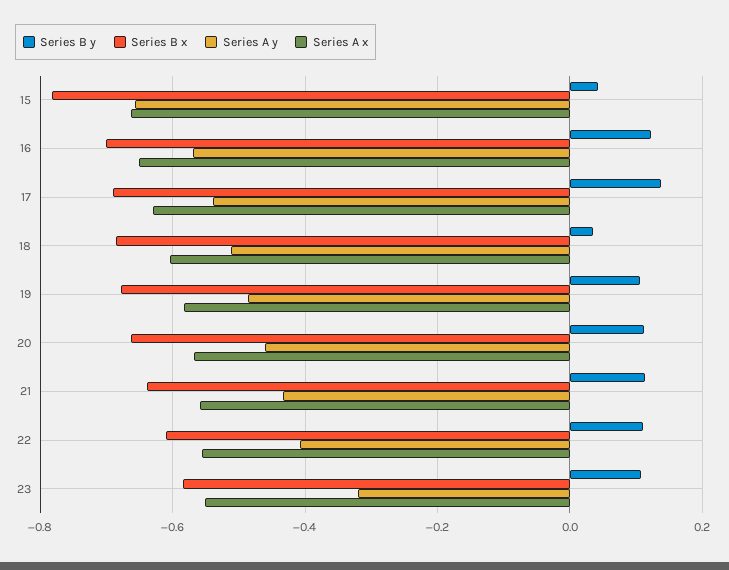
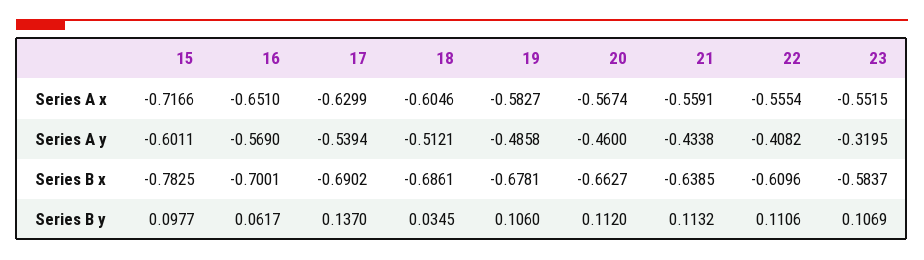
Series B y, 15: 0.04 -> 0.0977
Series A y, 15: -0.66 -> -0.6011
Series A x, 15: -0.66 -> -0.7166
Series B y, 16: 0.12 -> 0.0617

